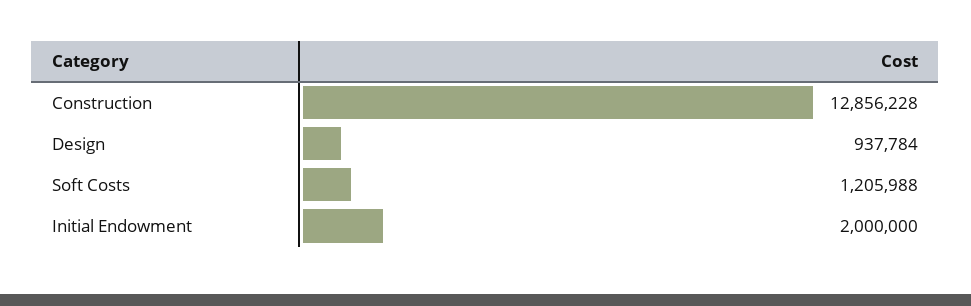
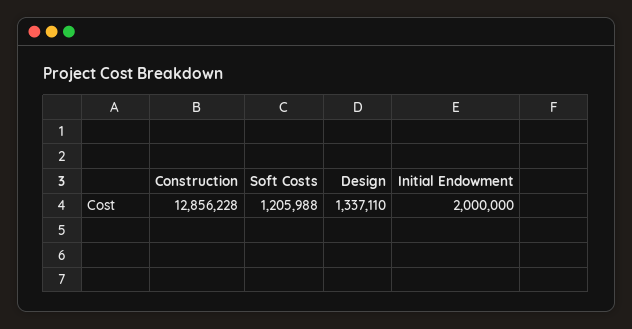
Design: 937784 -> 1337110

